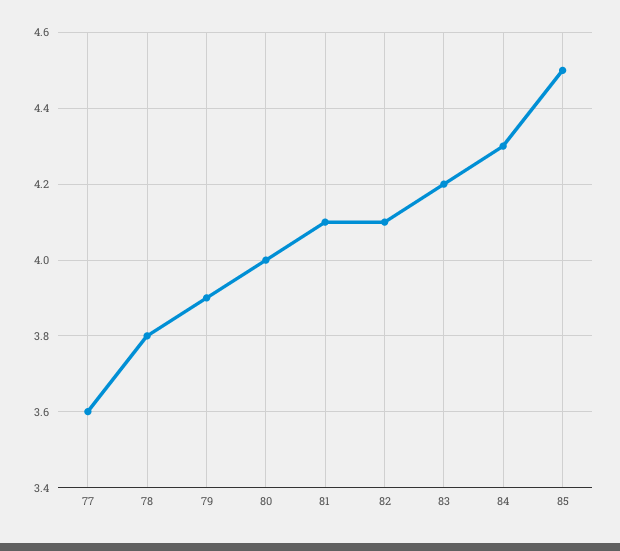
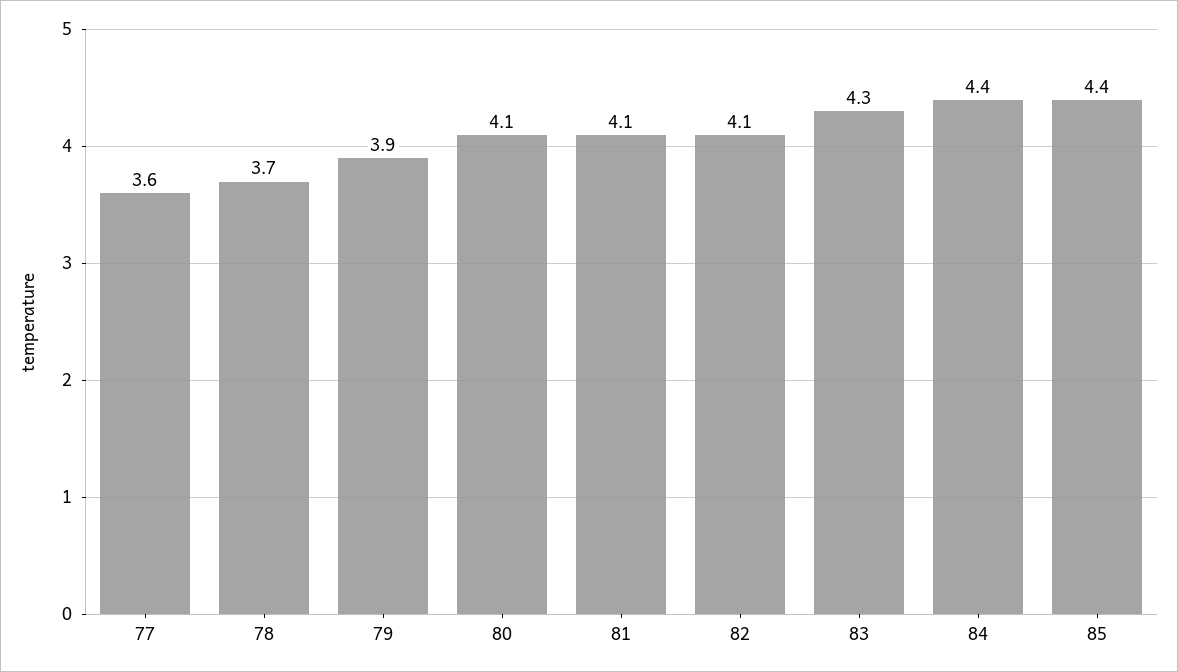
78: 3.8 -> 3.7
80: 4 -> 4.1
83: 4.2 -> 4.3
84: 4.3 -> 4.4
85: 4.5 -> 4.4

